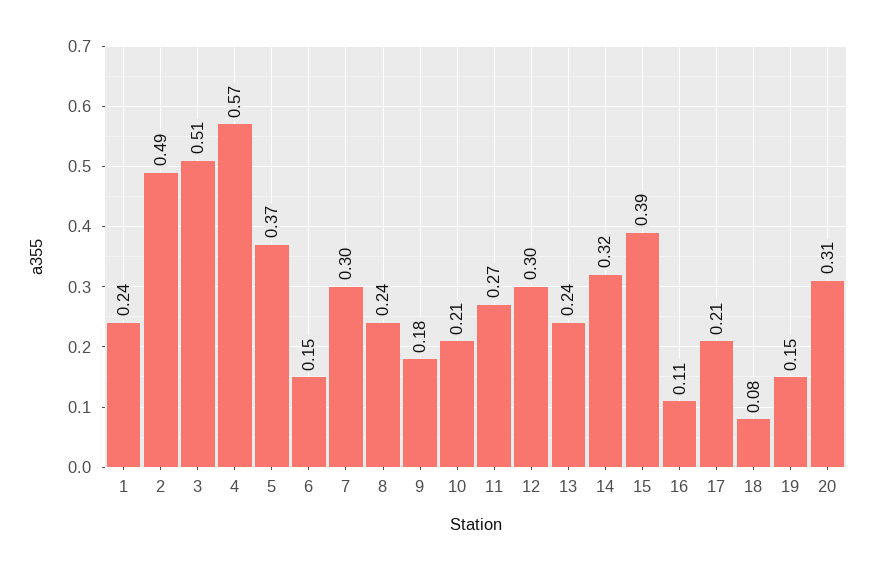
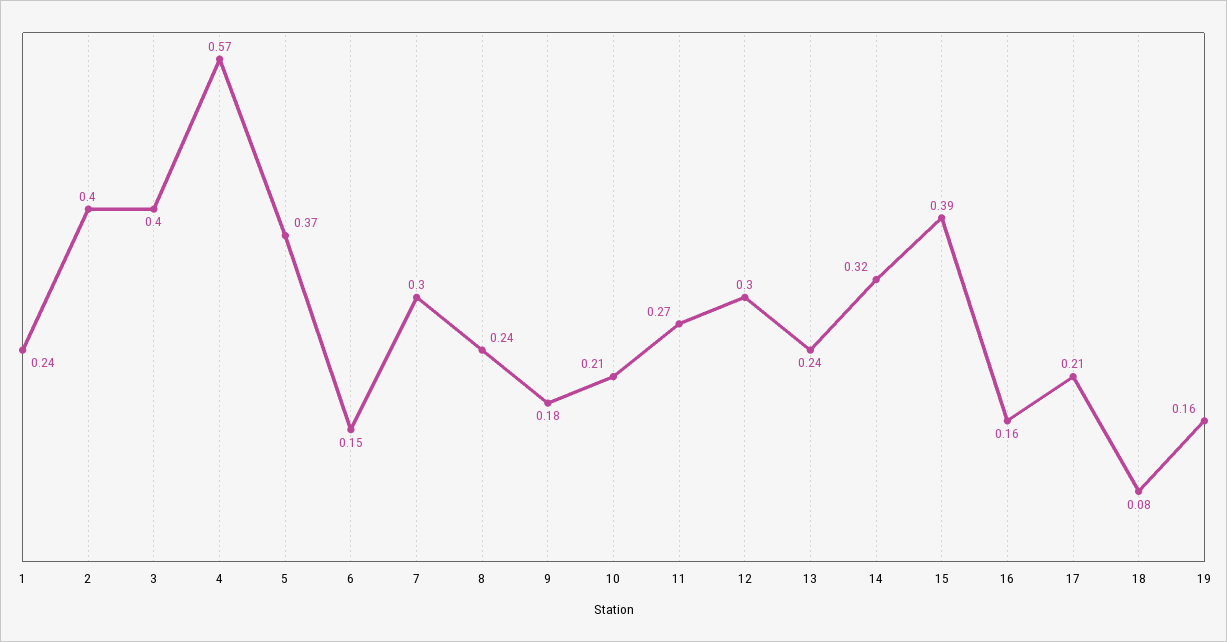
2: 0.49 -> 0.4
3: 0.51 -> 0.4
16: 0.11 -> 0.16
19: 0.15 -> 0.16
20: 0.31 -> none

